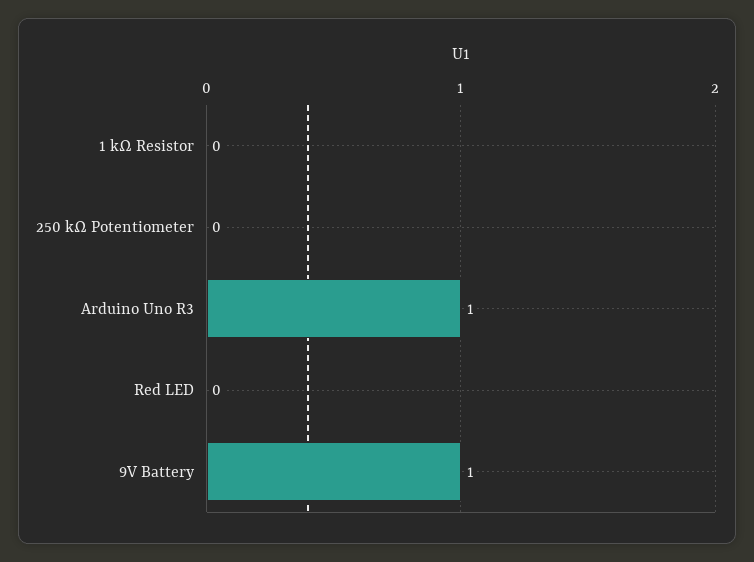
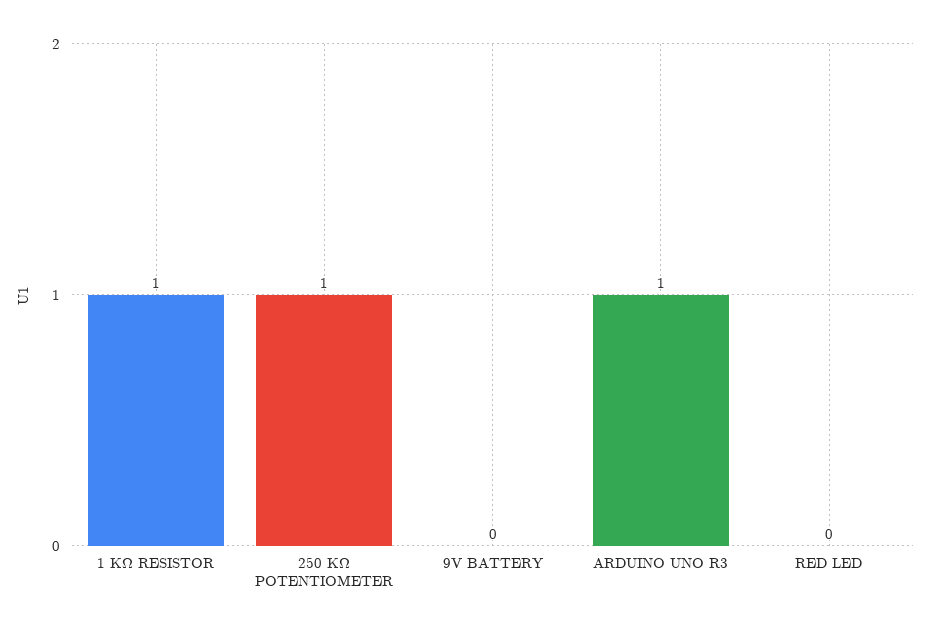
1 kΩ Resistor: 0 -> 1
250 kΩ Potentiometer: 0 -> 1
9V Battery: 1 -> 0

